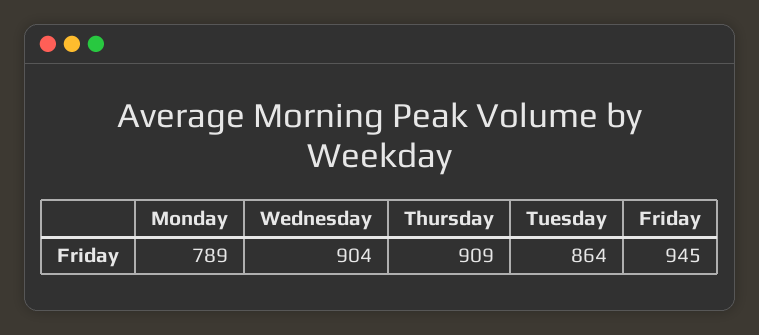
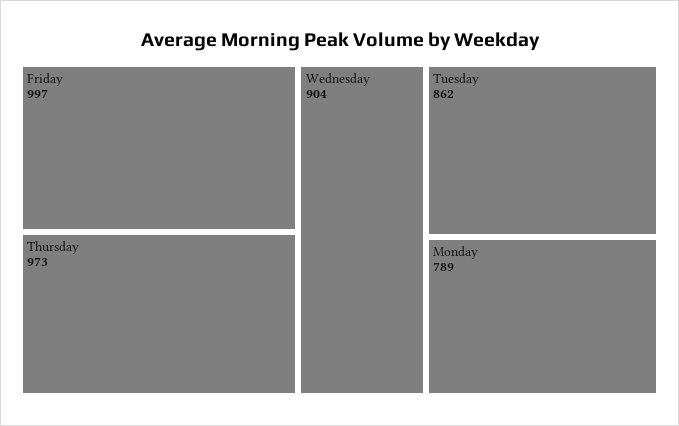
Thursday: 909 -> 973
Tuesday: 864 -> 862
Friday: 945 -> 997

